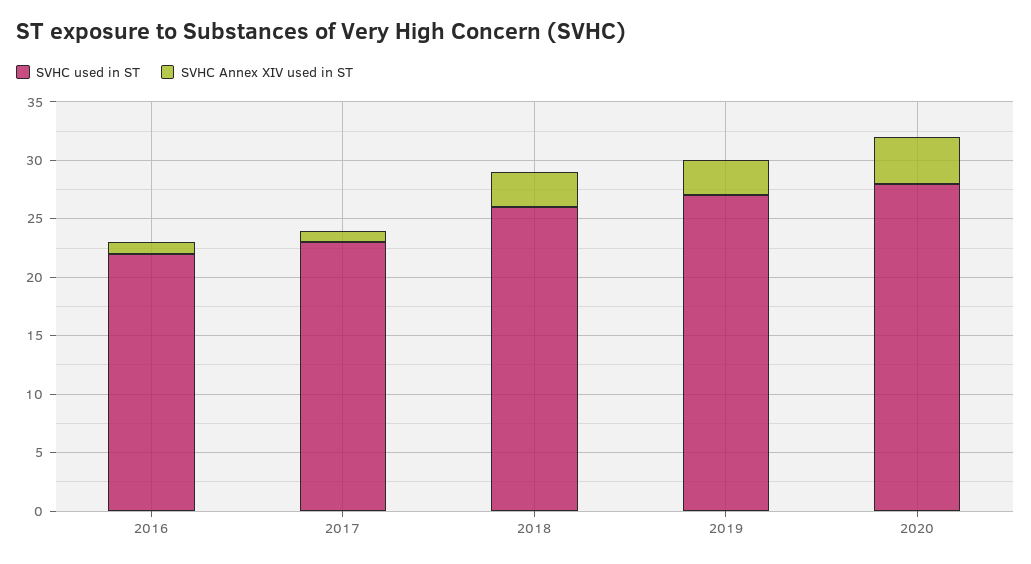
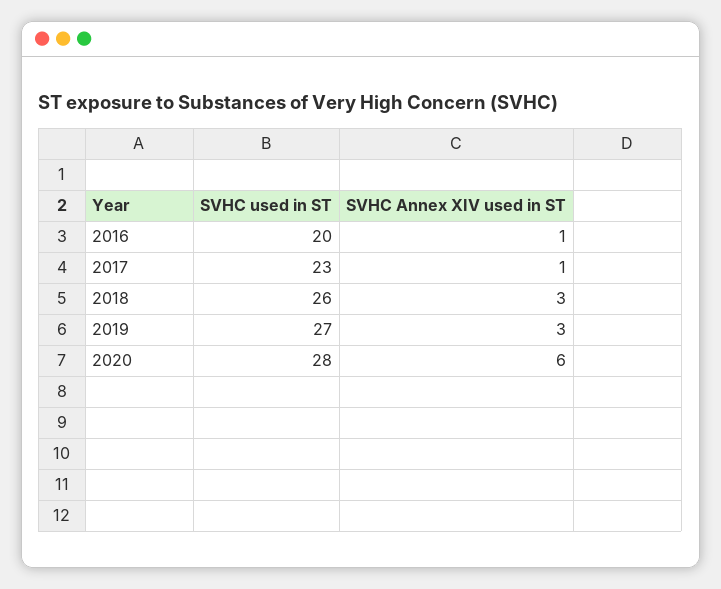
SVHC used in ST, 2016: 22 -> 20
SVHC Annex XIV used in ST, 2020: 4 -> 6

